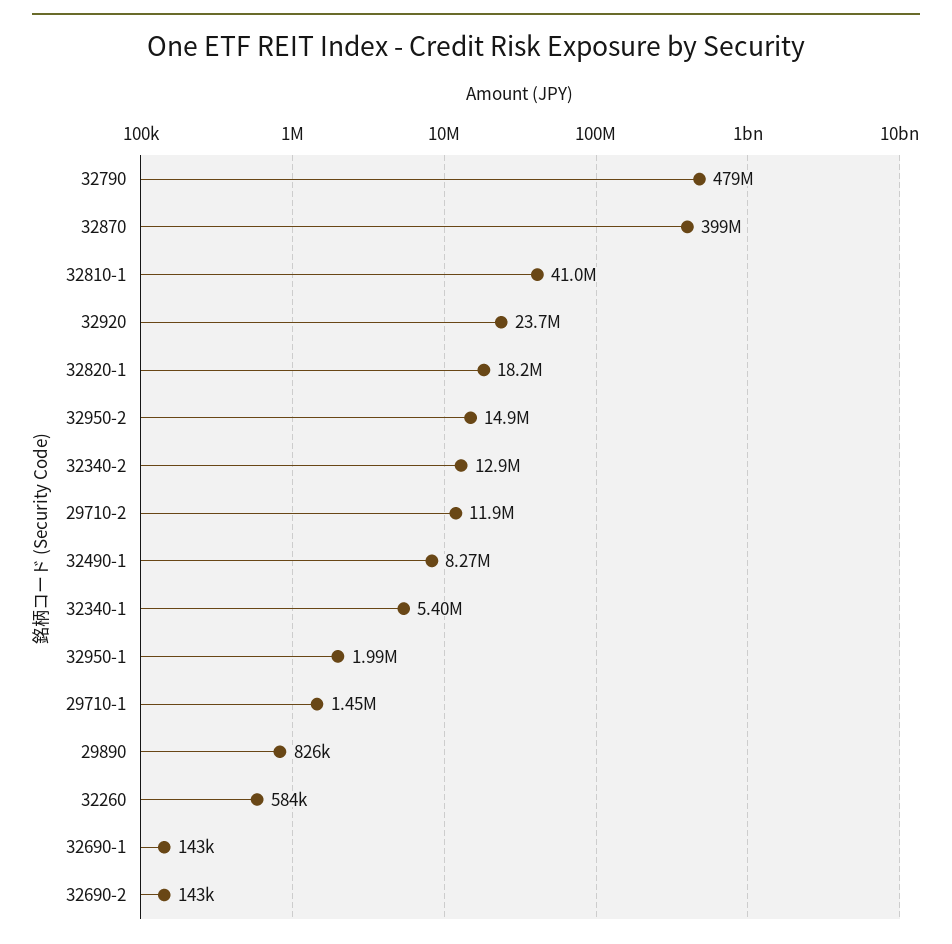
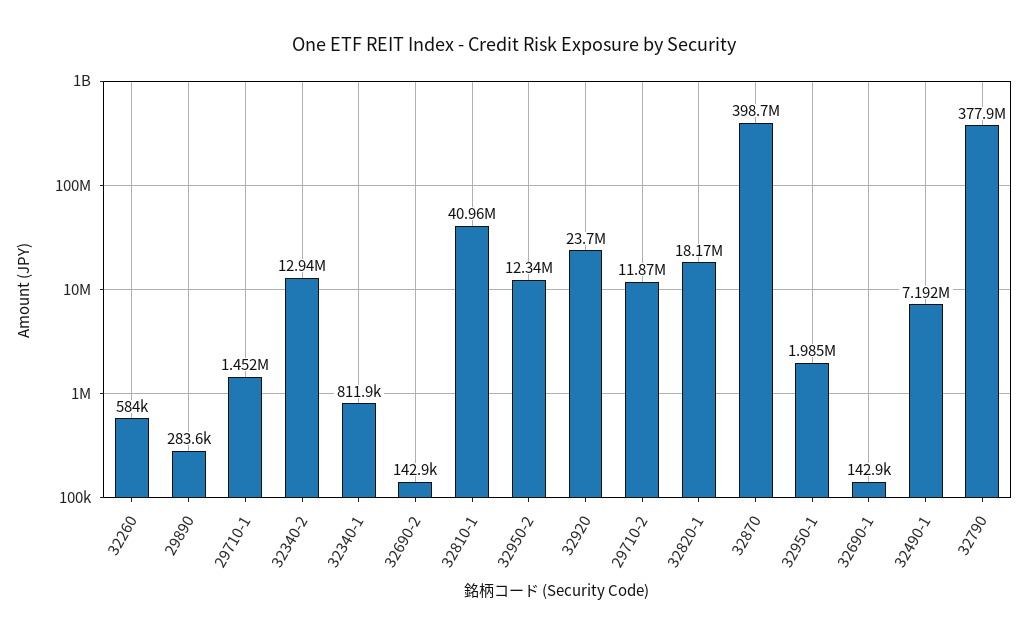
32790: 479000000 -> 377900000
32950-2: 14900000 -> 12340000
32490-1: 8270000 -> 7192000
32340-1: 5400000 -> 811900
29890: 826000 -> 283600

